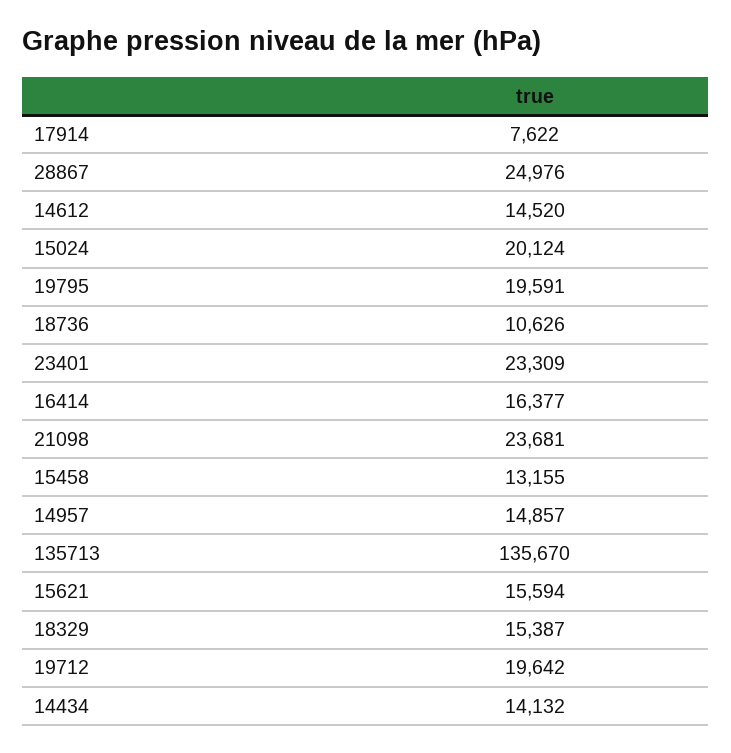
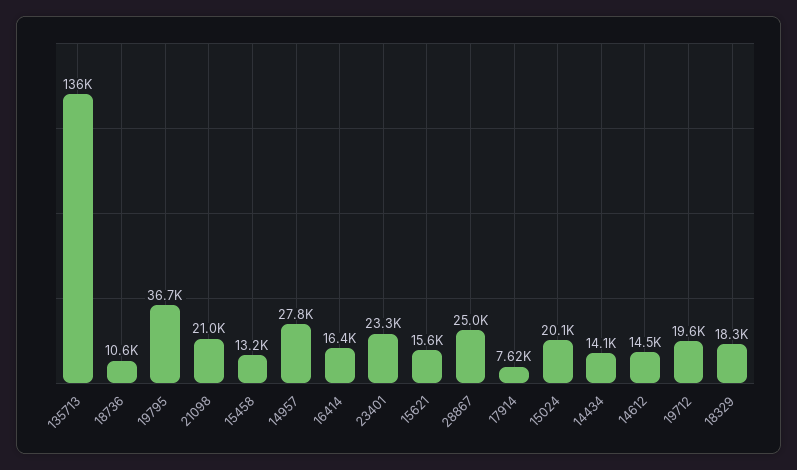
19795: 19591 -> 36700
21098: 23681 -> 21000
14957: 14857 -> 27800
18329: 15387 -> 18300

